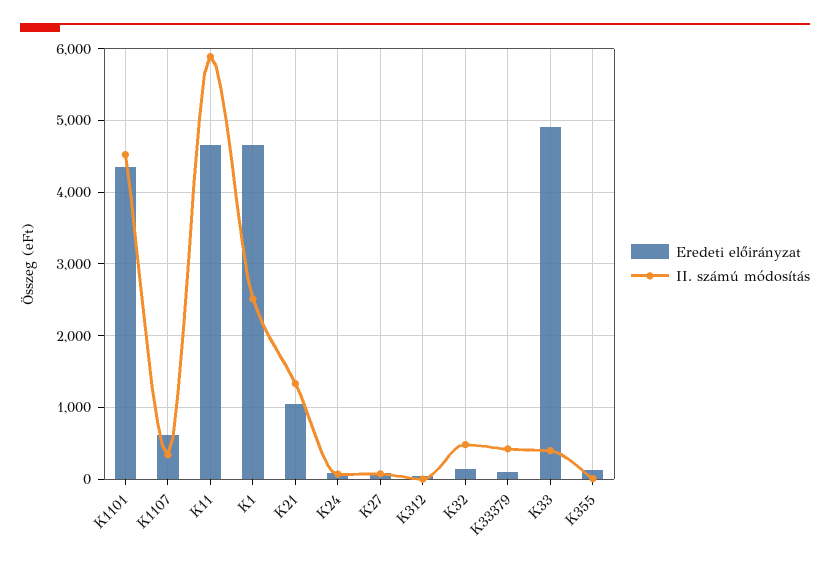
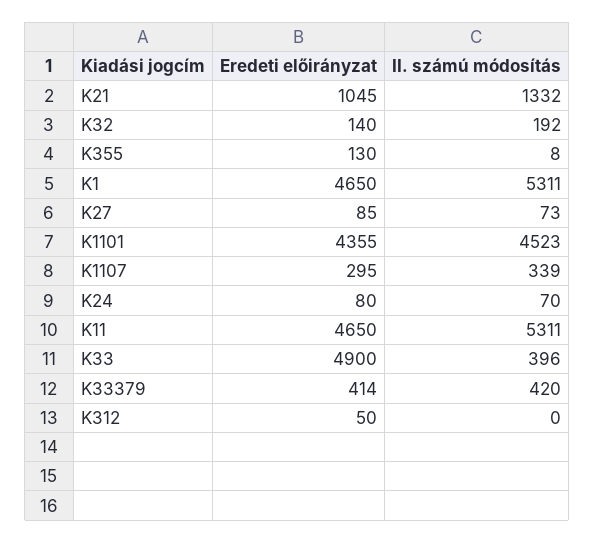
Eredeti előirányzat, K1107: 600 -> 295
II. számú módosítás, K11: 5900 -> 5311
II. számú módosítás, K1: 2500 -> 5311
II. számú módosítás, K32: 500 -> 192
Eredeti előirányzat, K33379: 100 -> 414

